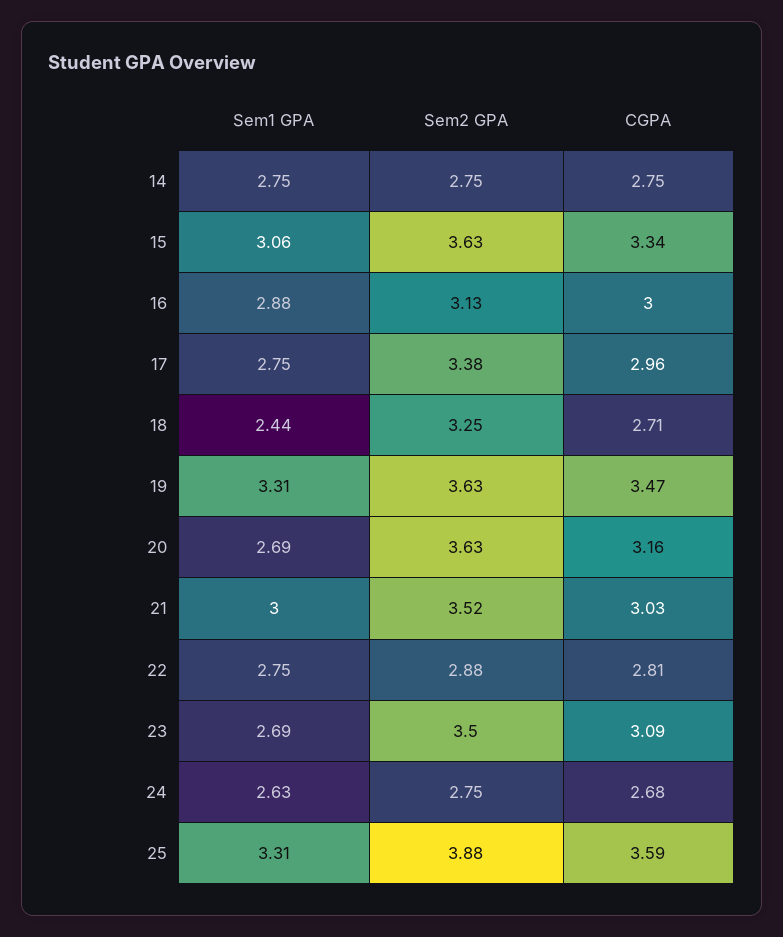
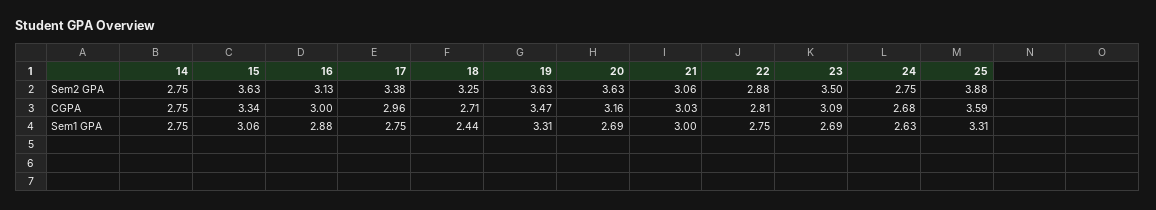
Sem2 GPA, 21: 3.52 -> 3.06

